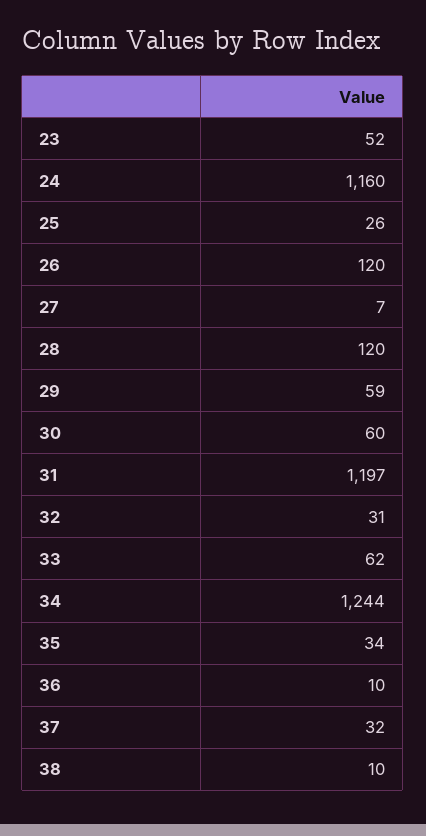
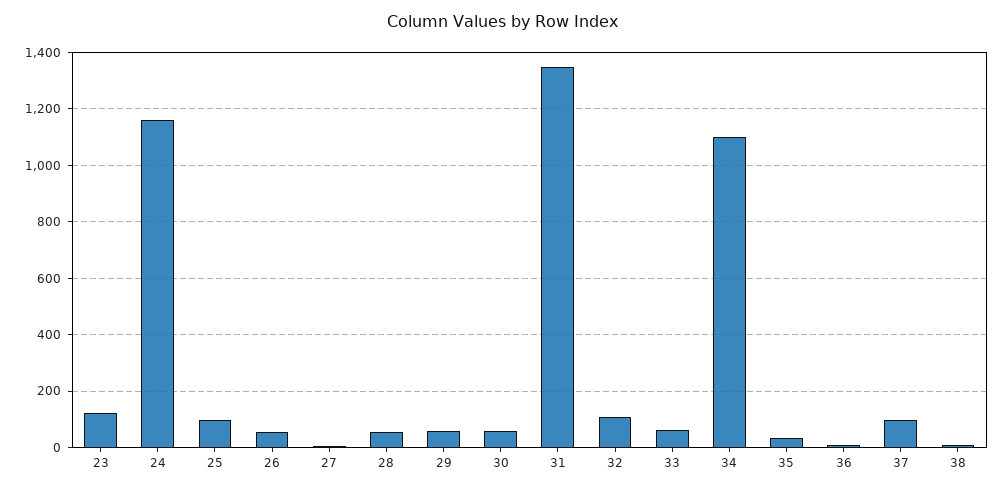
23: 52 -> 125
25: 26 -> 100
26: 120 -> 50
28: 120 -> 50
31: 1197 -> 1350
32: 31 -> 100
34: 1244 -> 1100
37: 32 -> 100

